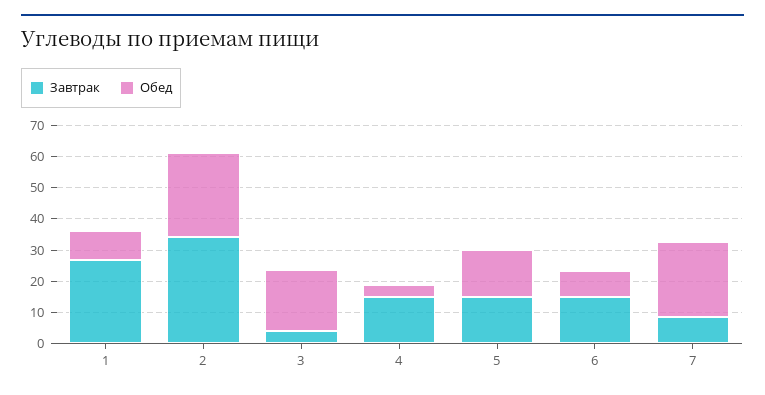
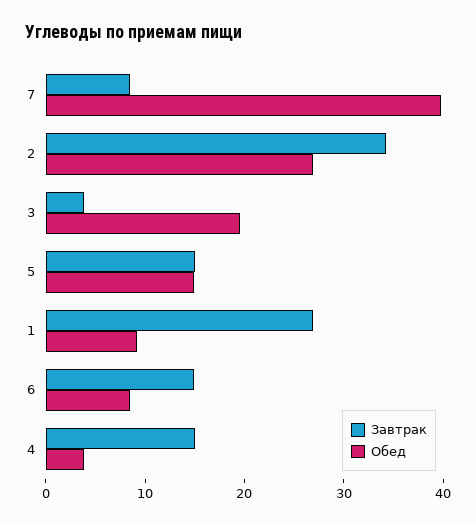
Обед, 7: 25 -> 40

